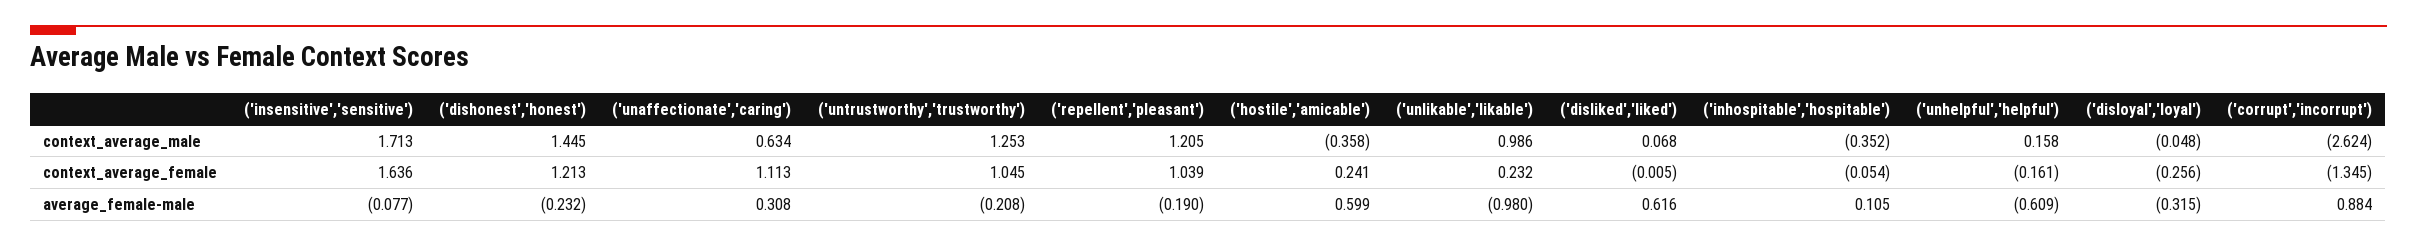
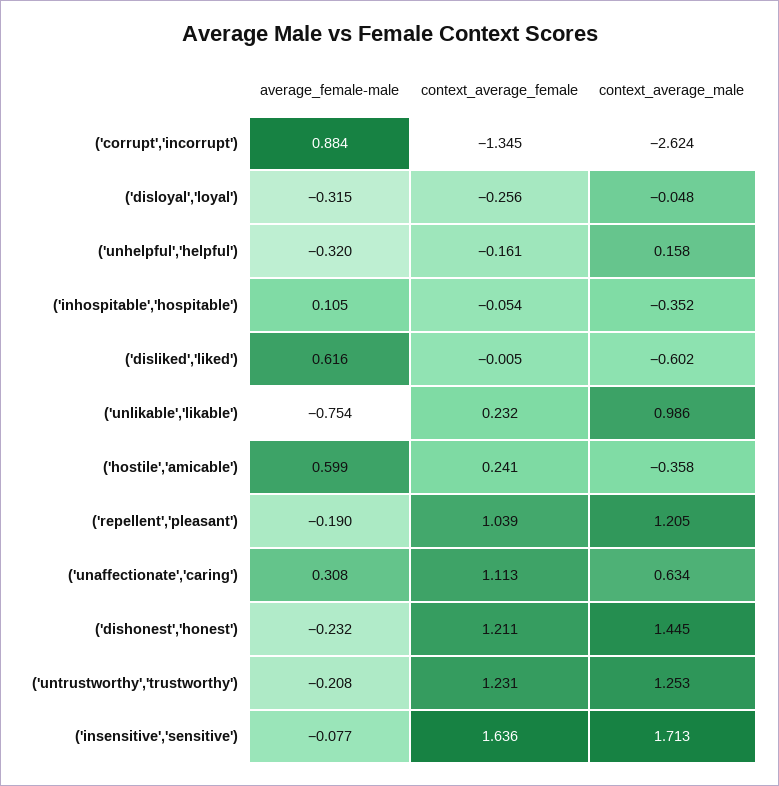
('disliked','liked'), context_average_male: 0.068 -> -0.602
('dishonest','honest'), context_average_female: 1.213 -> 1.211
('untrustworthy','trustworthy'), context_average_female: 1.045 -> 1.231
('unlikable','likable'), average_female-male: -0.98 -> -0.754
('unhelpful','helpful'), average_female-male: -0.609 -> -0.32

